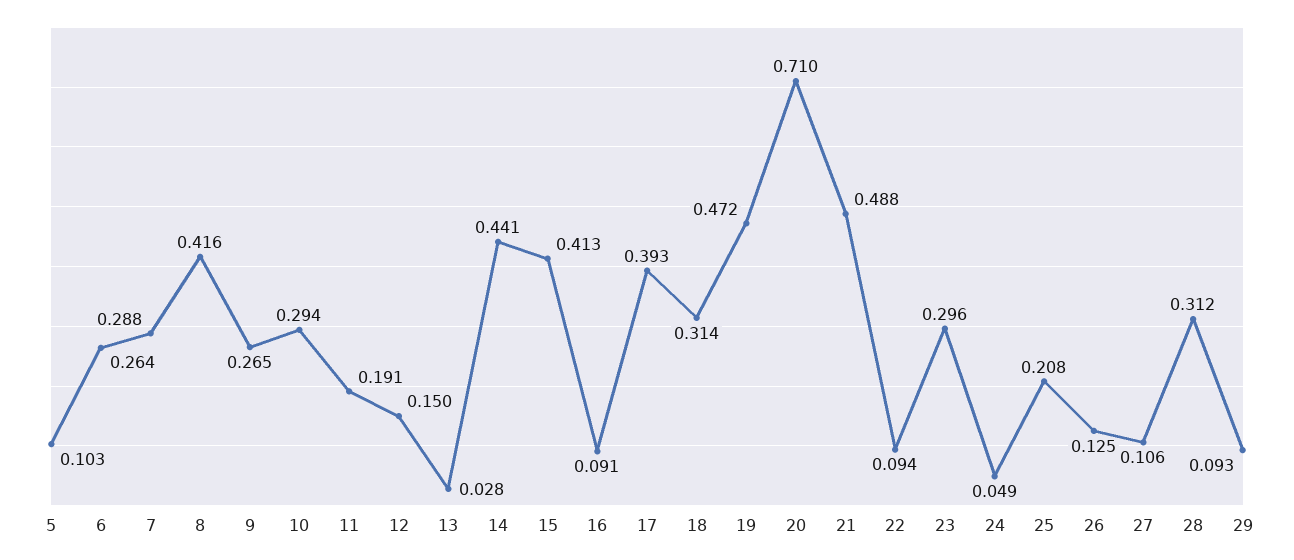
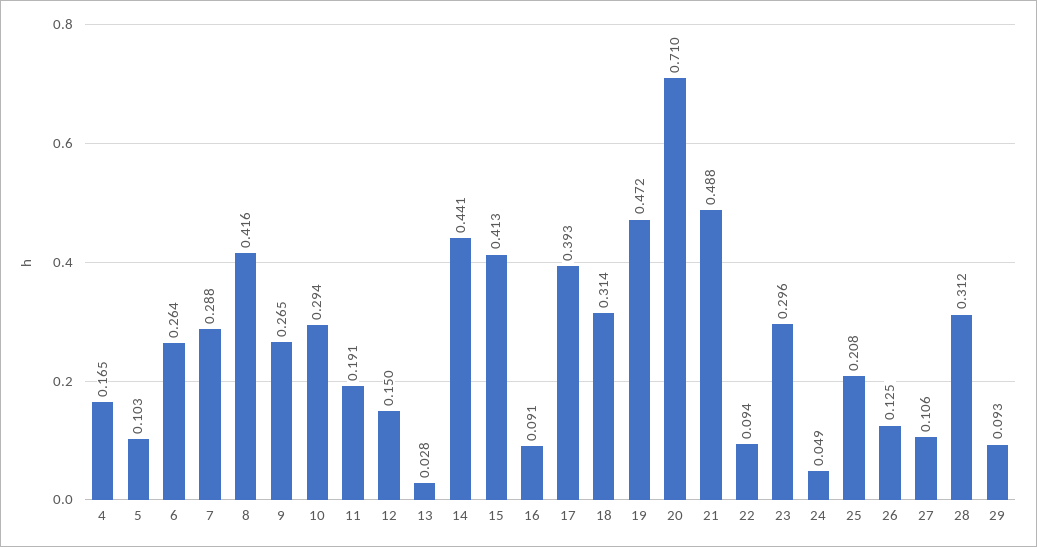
4: none -> 0.165

